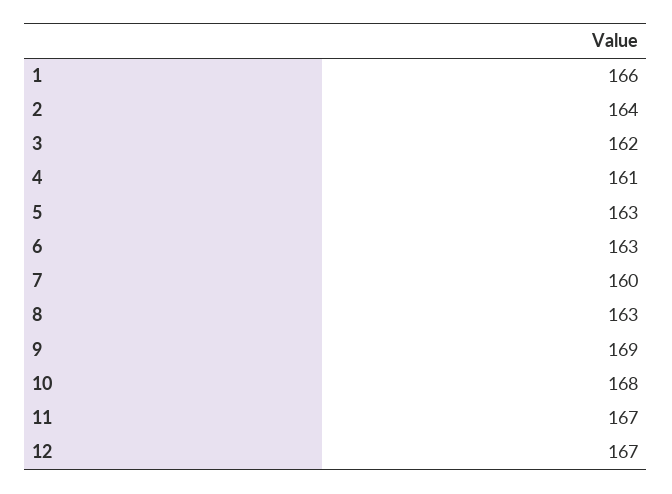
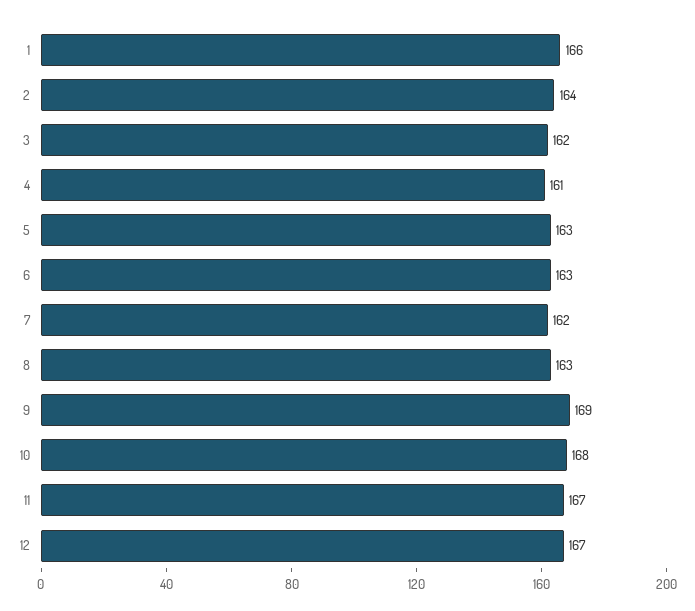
7: 160 -> 162

